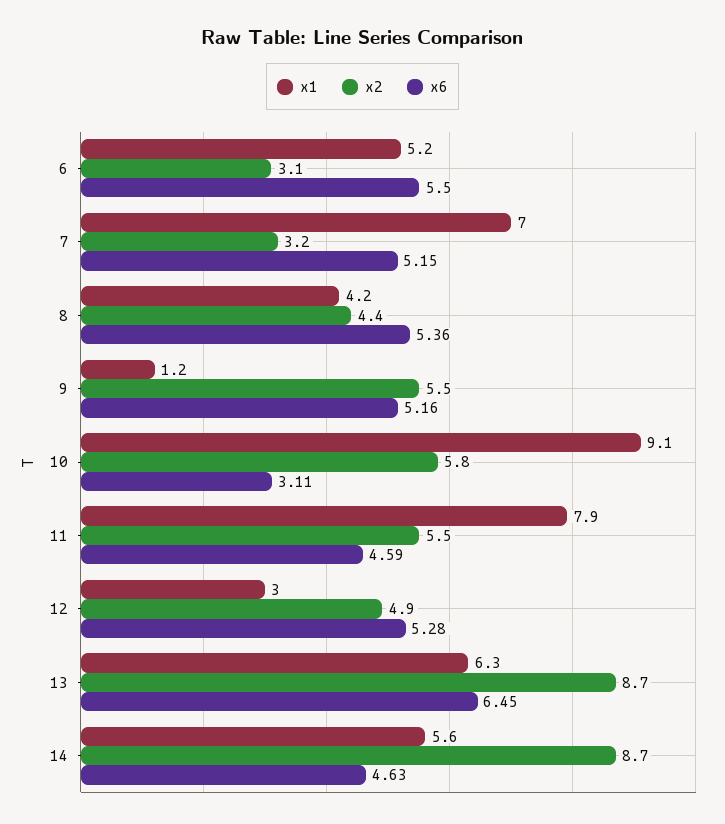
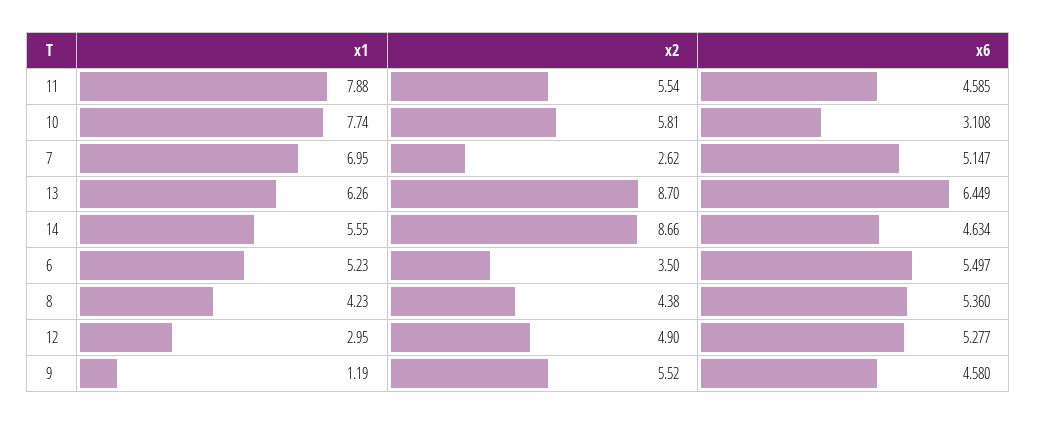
x2, 6: 3.1 -> 3.5
x2, 7: 3.2 -> 2.62
x6, 9: 5.16 -> 4.58
x1, 10: 9.1 -> 7.74

